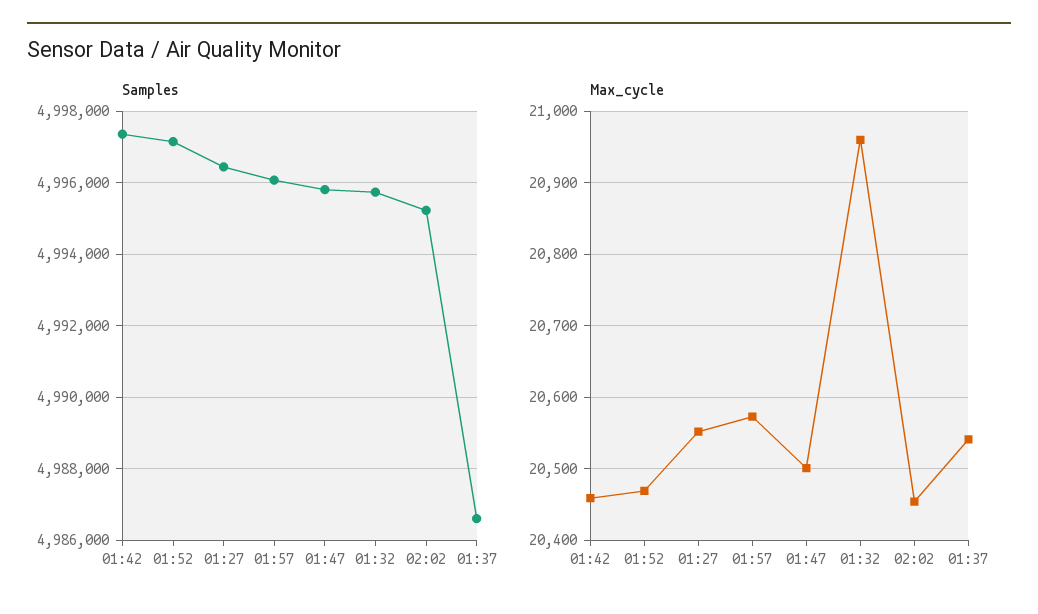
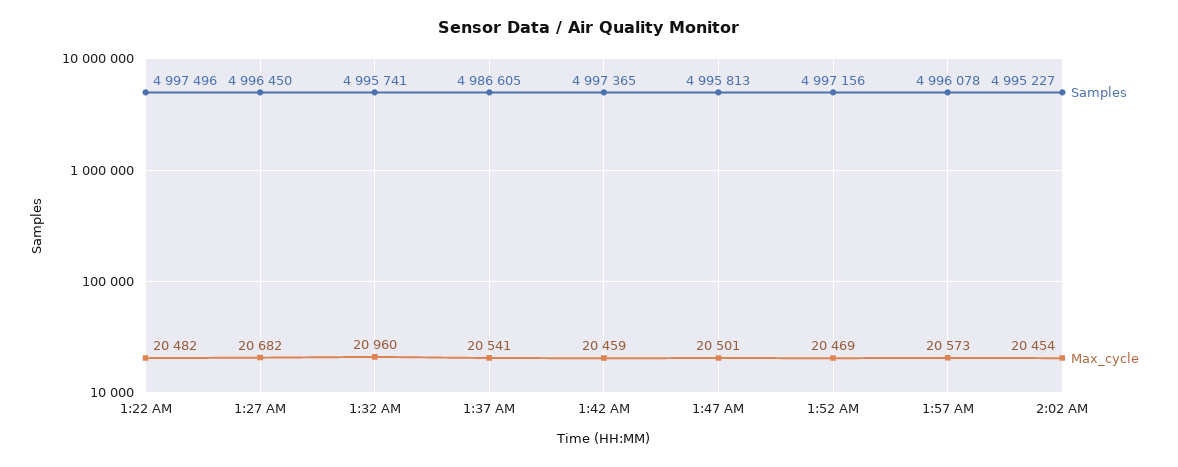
Max_cycle, 01:27: 20550 -> 20682
Samples, 1:22 AM: none -> 4997496
Max_cycle, 1:22 AM: none -> 20482

